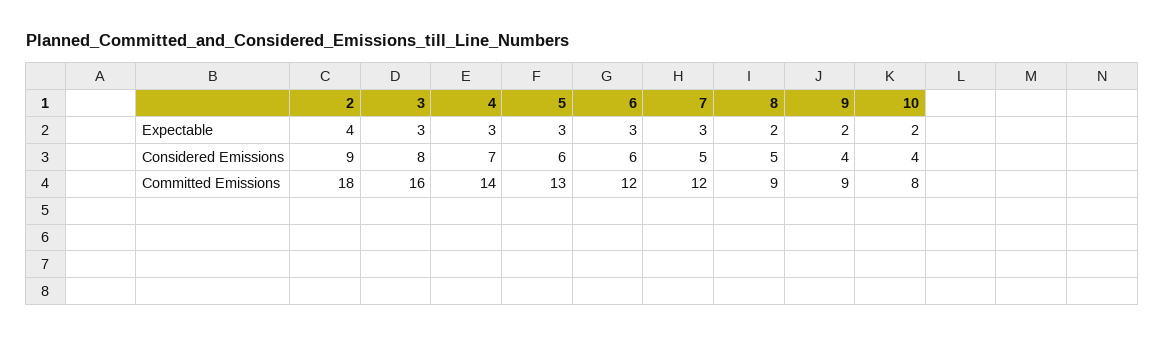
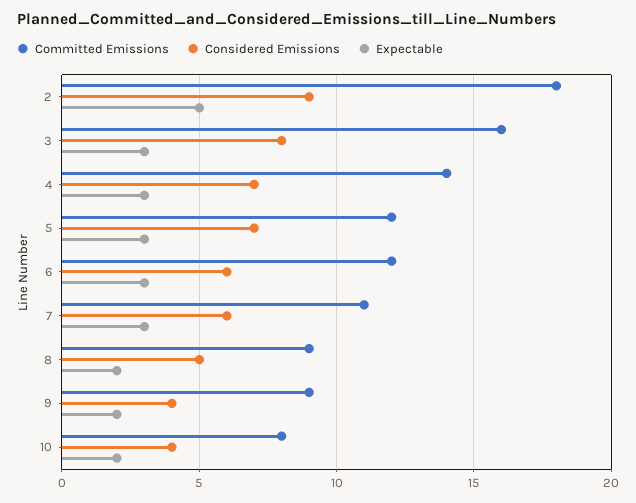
Expectable, 2: 4 -> 5
Considered Emissions, 5: 6 -> 7
Considered Emissions, 7: 5 -> 6
Committed Emissions, 5: 13 -> 12
Committed Emissions, 7: 12 -> 11

